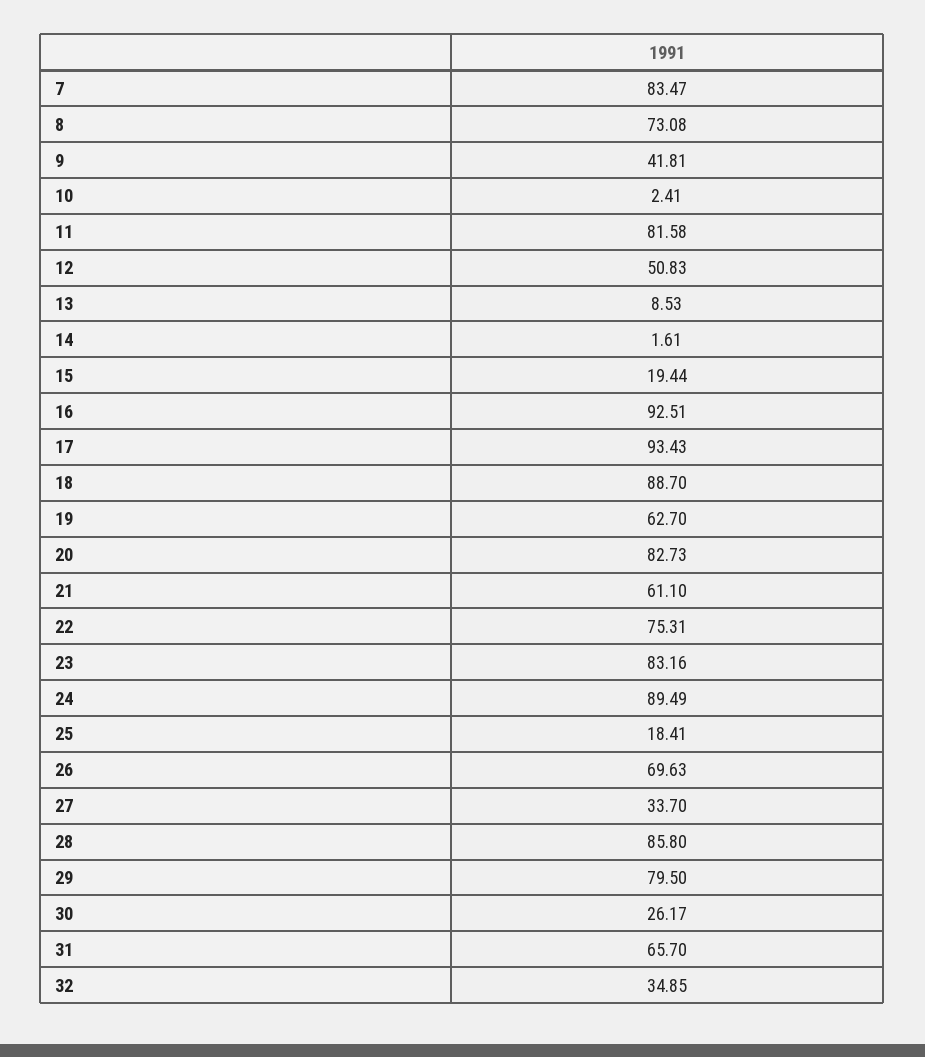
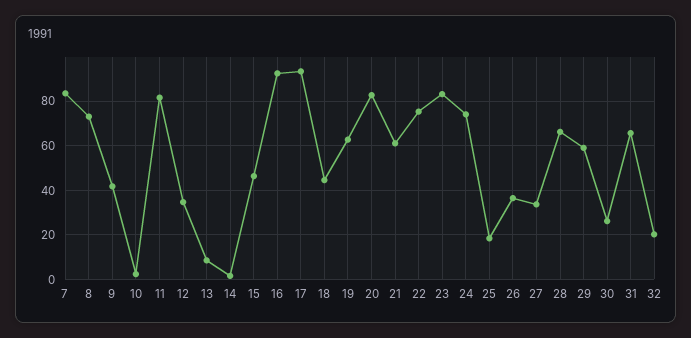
12: 50.83 -> 35
15: 19.44 -> 45
18: 88.7 -> 45
24: 89.49 -> 75
26: 69.63 -> 35
28: 85.8 -> 65
29: 79.5 -> 60
32: 34.85 -> 20

